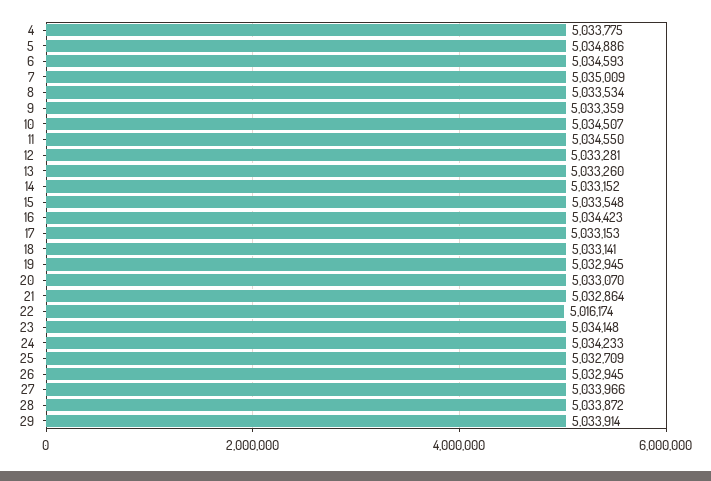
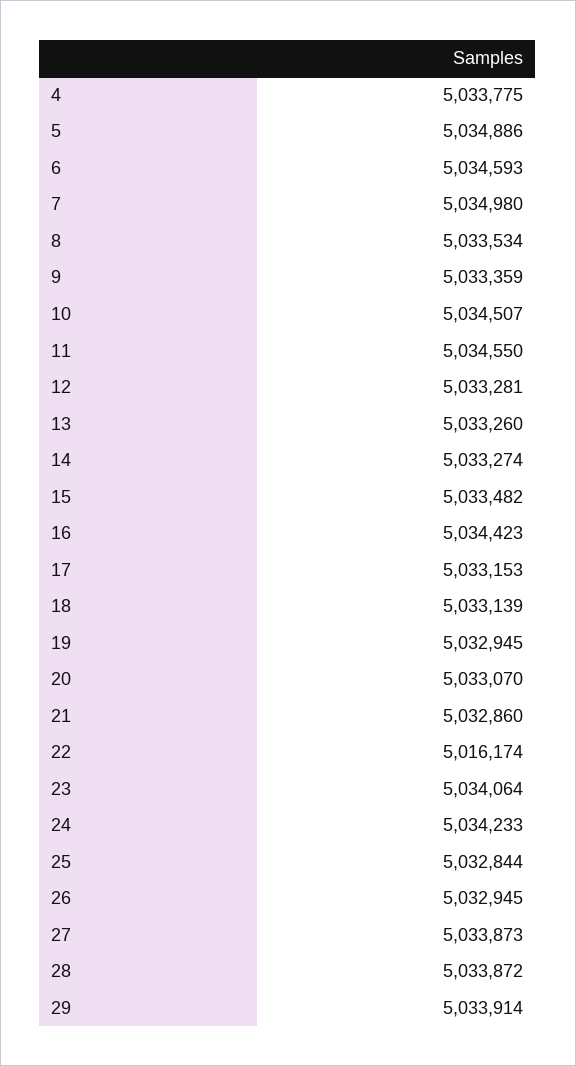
7: 5035009 -> 5034980
14: 5033152 -> 5033274
15: 5033548 -> 5033482
18: 5033141 -> 5033139
21: 5032864 -> 5032860
23: 5034148 -> 5034064
25: 5032709 -> 5032844
27: 5033966 -> 5033873

